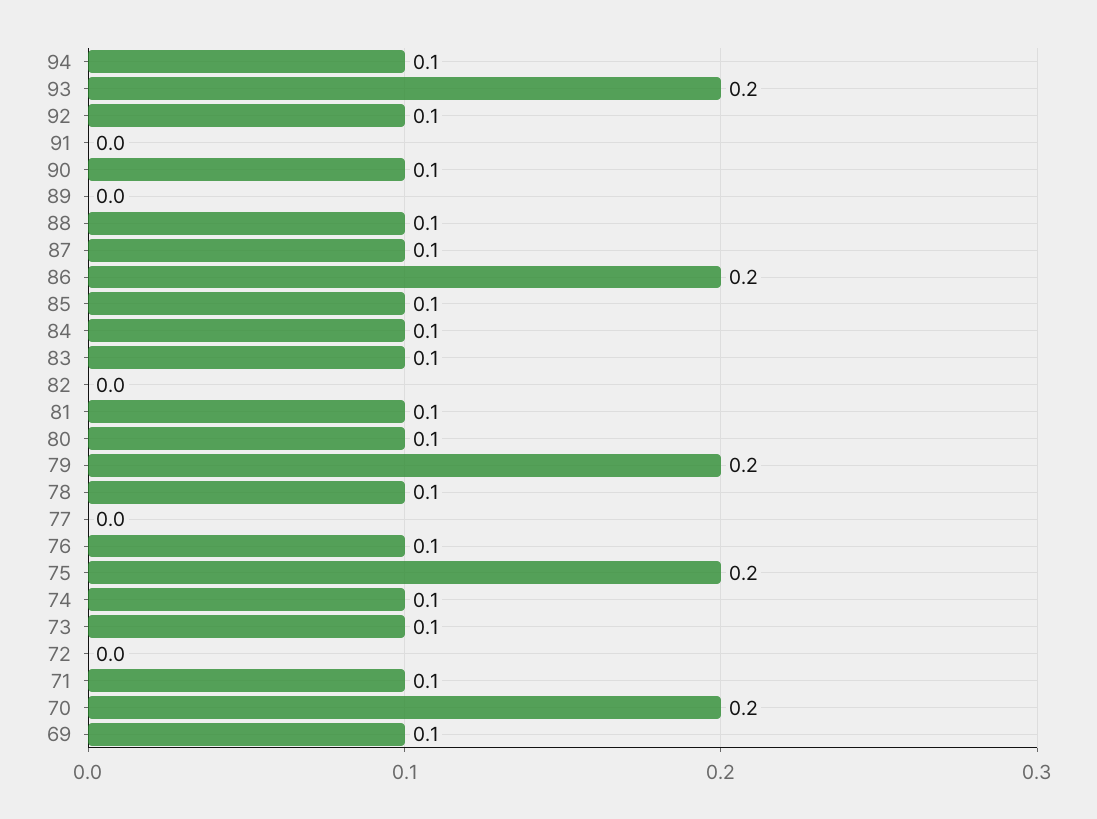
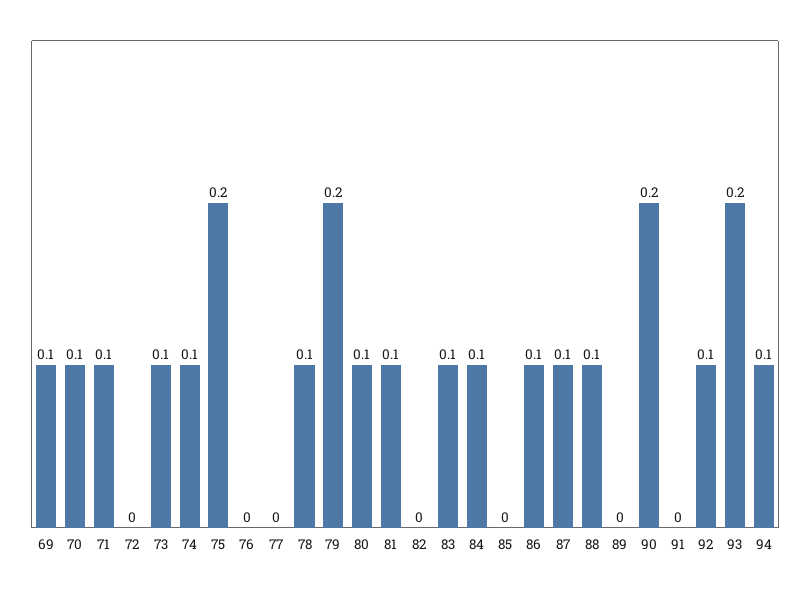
90: 0.1 -> 0.2
86: 0.2 -> 0.1
85: 0.1 -> 0
76: 0.1 -> 0
70: 0.2 -> 0.1

